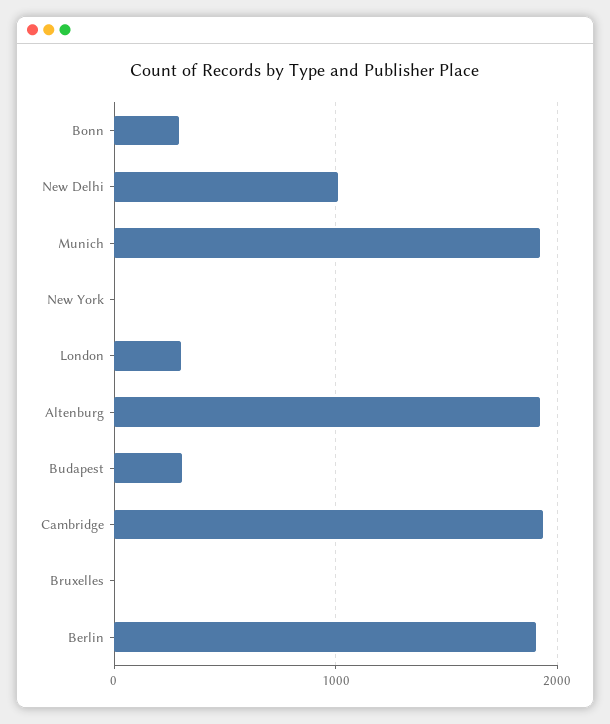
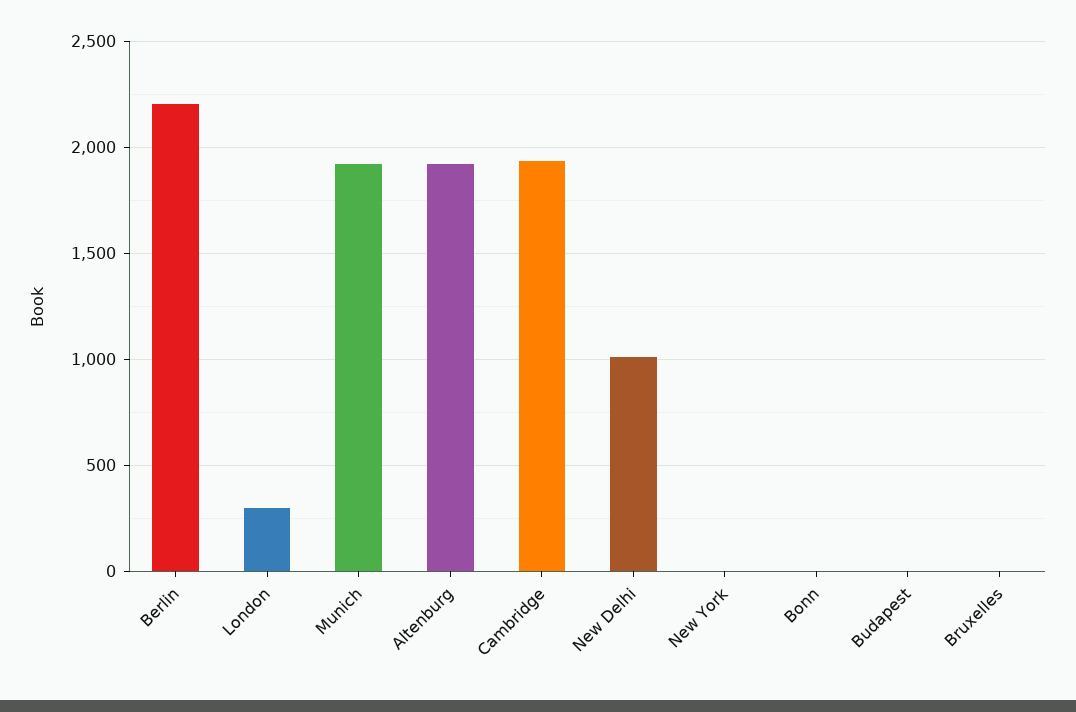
Bonn: 300 -> 0
Budapest: 300 -> 0
Berlin: 1900 -> 2200

